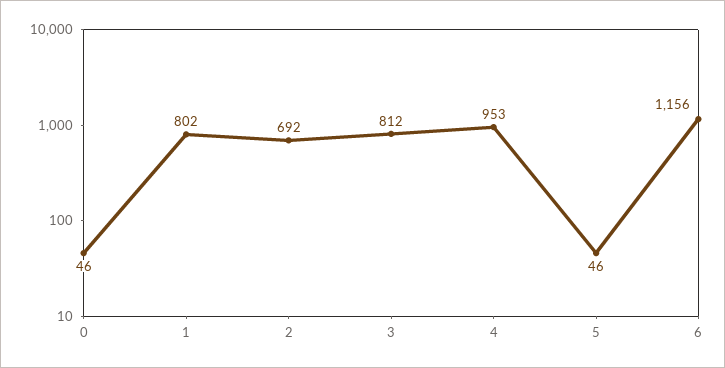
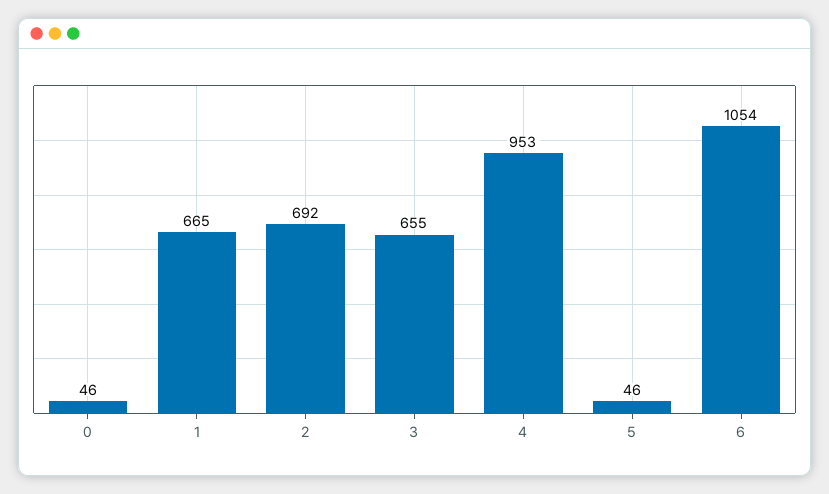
1: 802 -> 665
3: 812 -> 655
6: 1156 -> 1054

